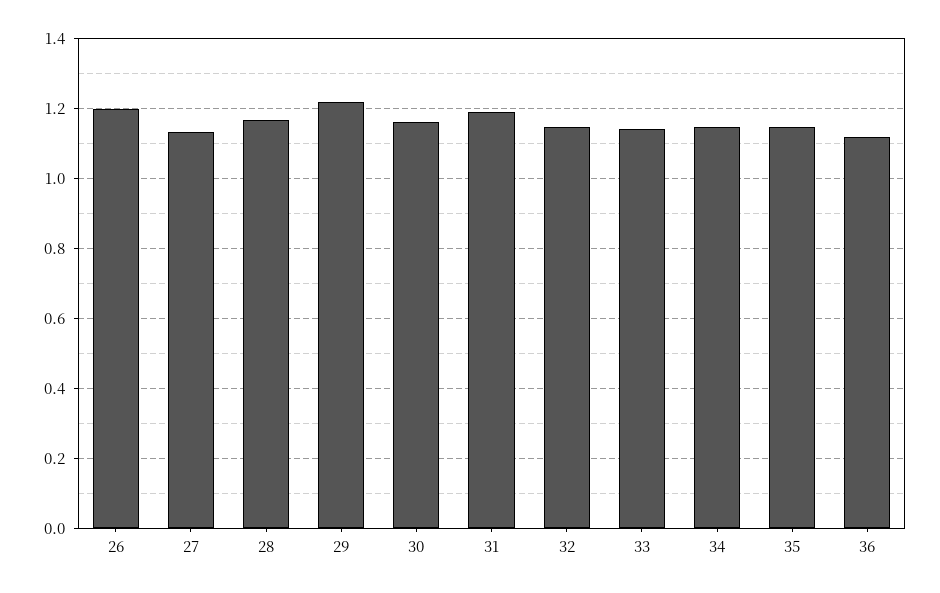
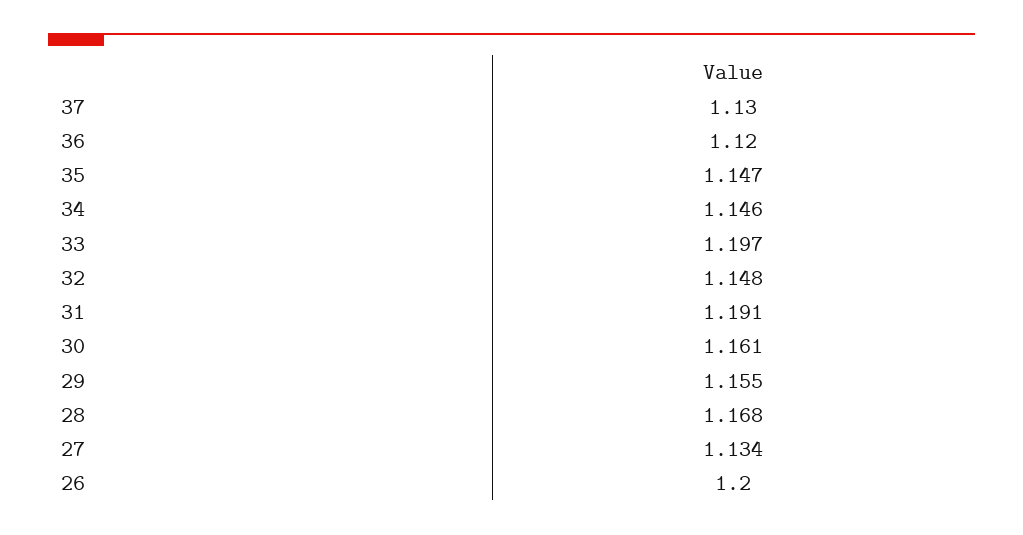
29: 1.22 -> 1.155
33: 1.14 -> 1.197
37: none -> 1.13

